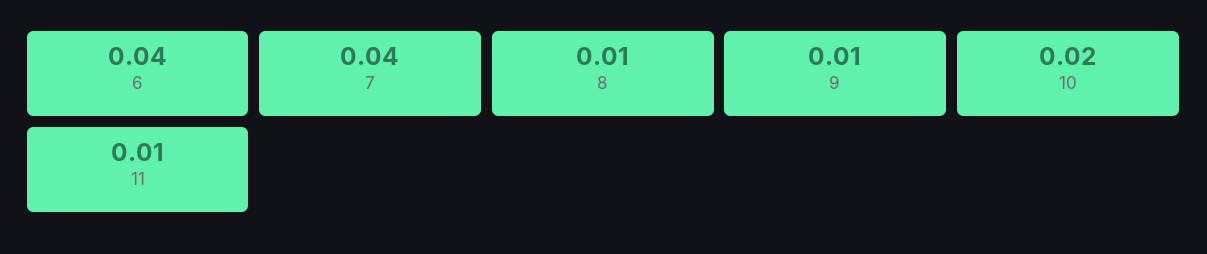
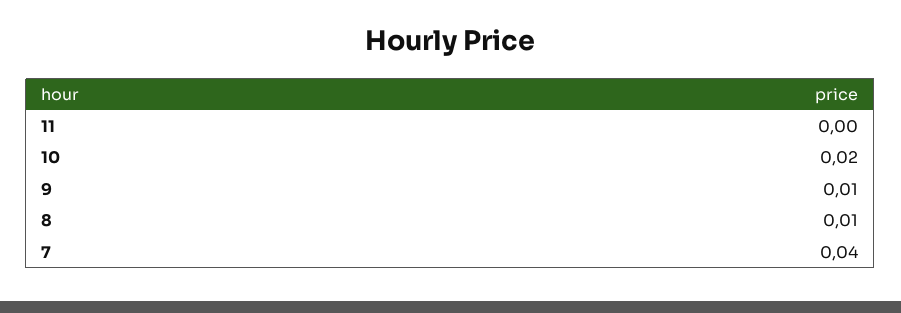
6: 0.04 -> none
11: 0.01 -> 0

